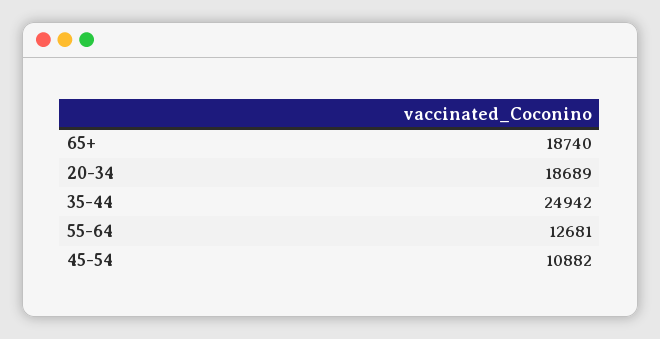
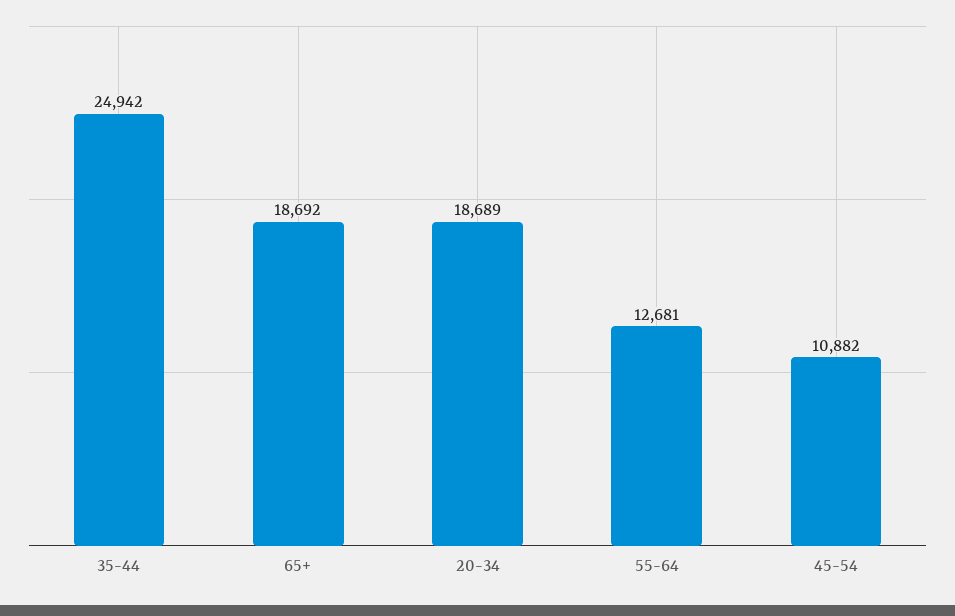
65+: 18740 -> 18692

